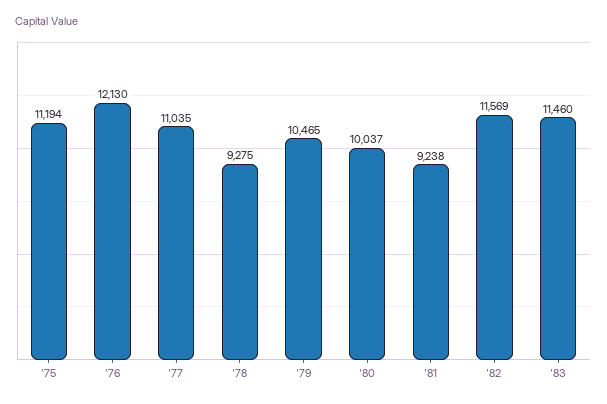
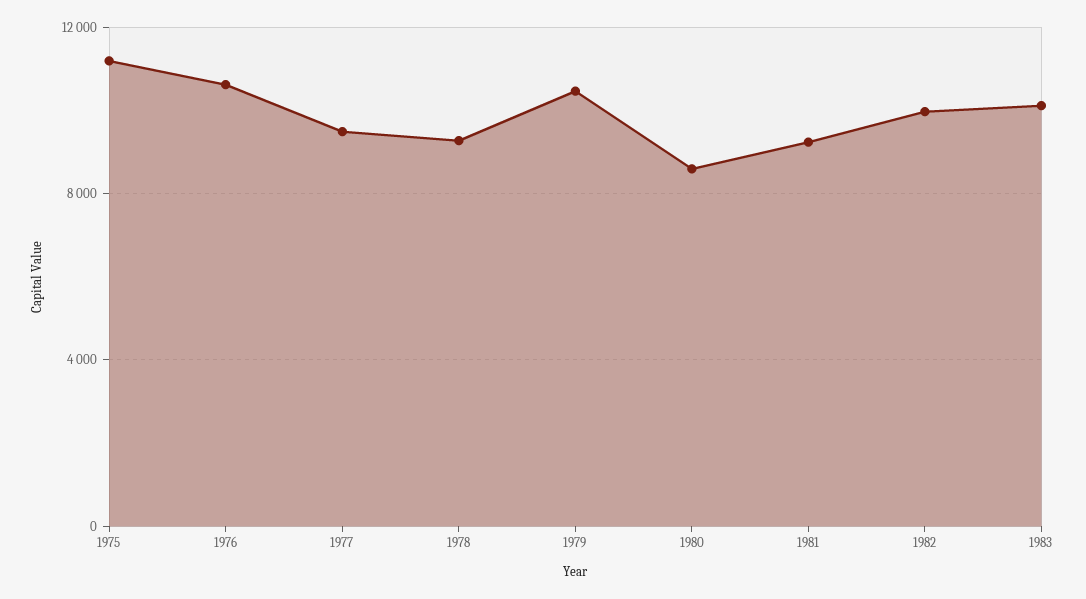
'76: 12130 -> 10500
'77: 11035 -> 9500
'80: 10037 -> 8500
'82: 11569 -> 10000
'83: 11460 -> 10000

